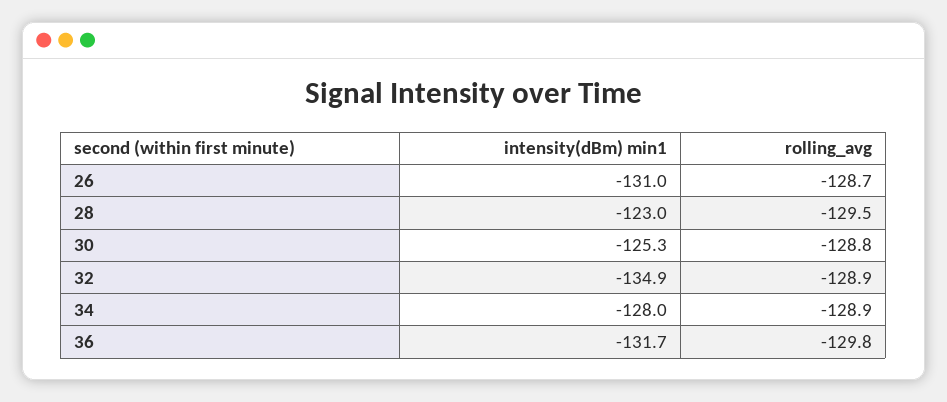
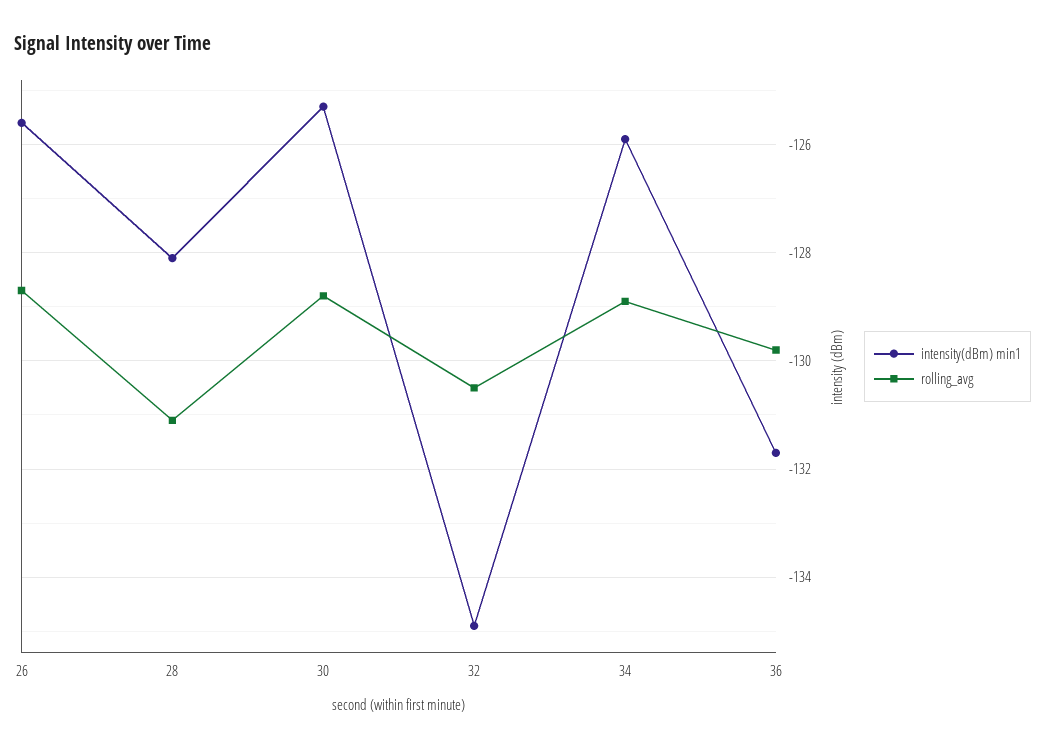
intensity(dBm) min1, 26: -131 -> -125.5
intensity(dBm) min1, 28: -123 -> -128
rolling_avg, 28: -129.5 -> -131
rolling_avg, 32: -128.9 -> -130.5
intensity(dBm) min1, 34: -128 -> -126

